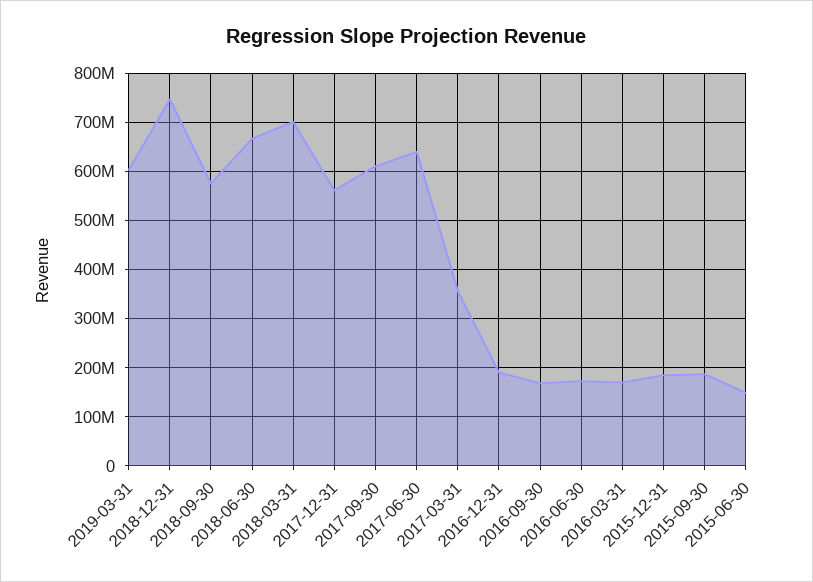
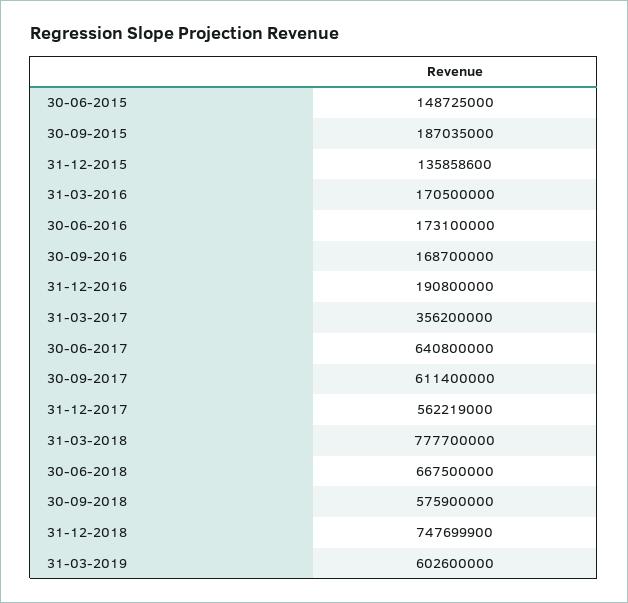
2018-03-31: 700000000 -> 777700000
2015-12-31: 180000000 -> 135858600

